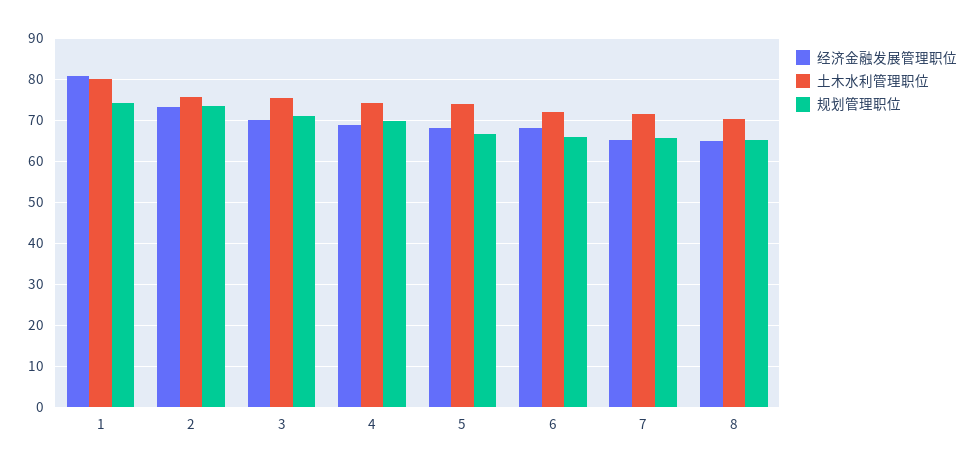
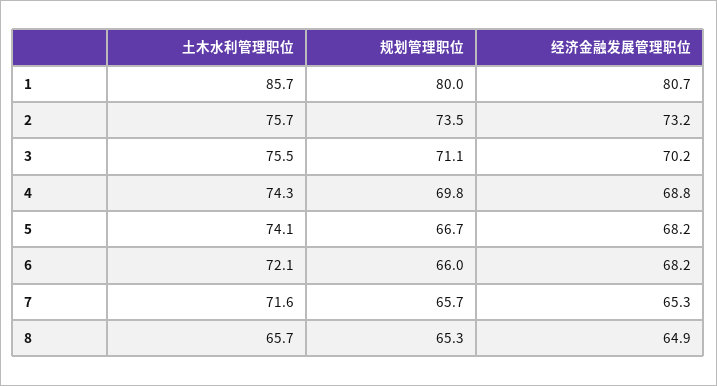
土木水利管理职位, 1: 80 -> 85.7
规划管理职位, 1: 74 -> 80
土木水利管理职位, 8: 70 -> 65.7

